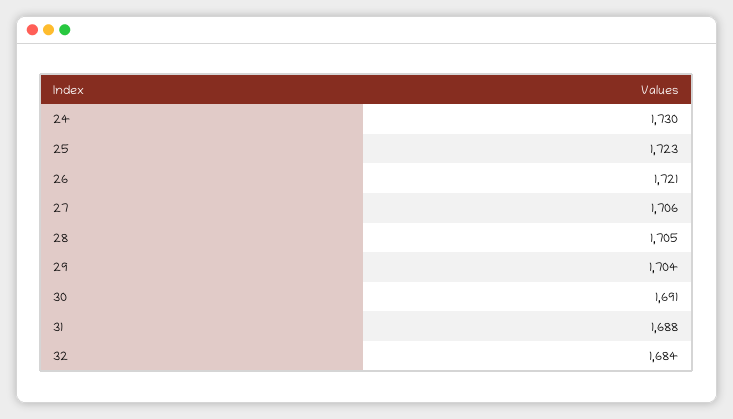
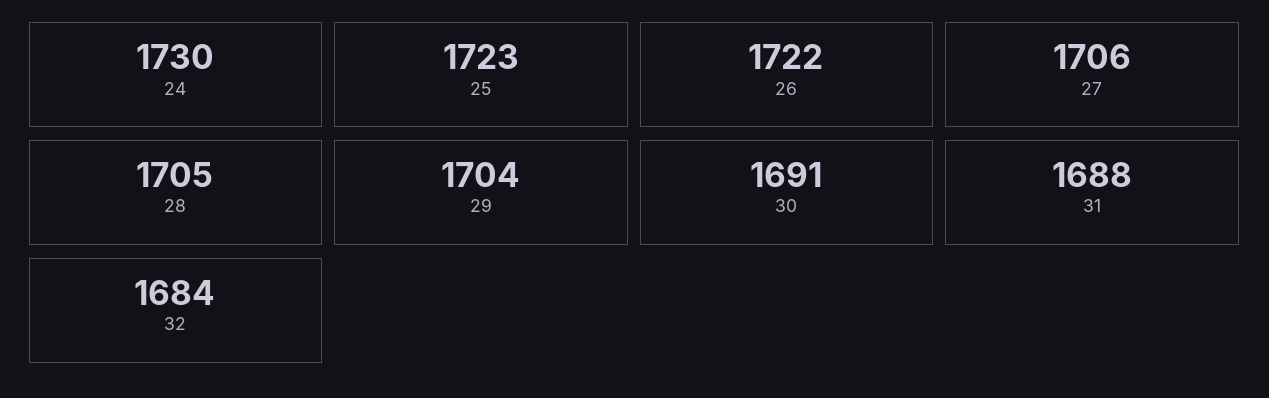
26: 1721 -> 1722

